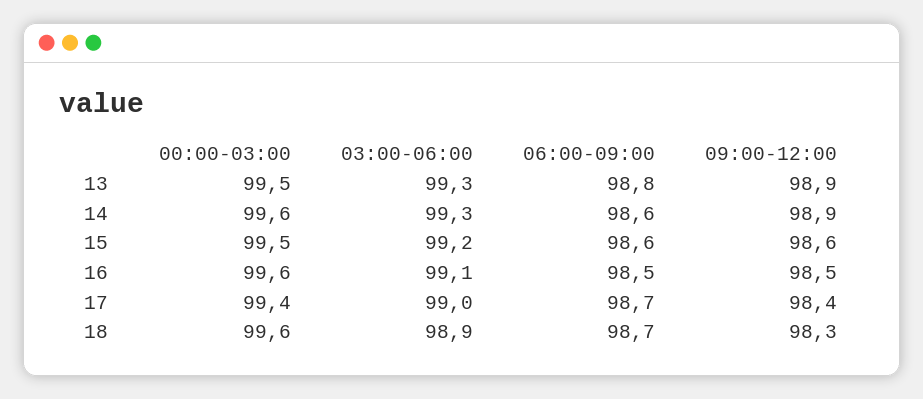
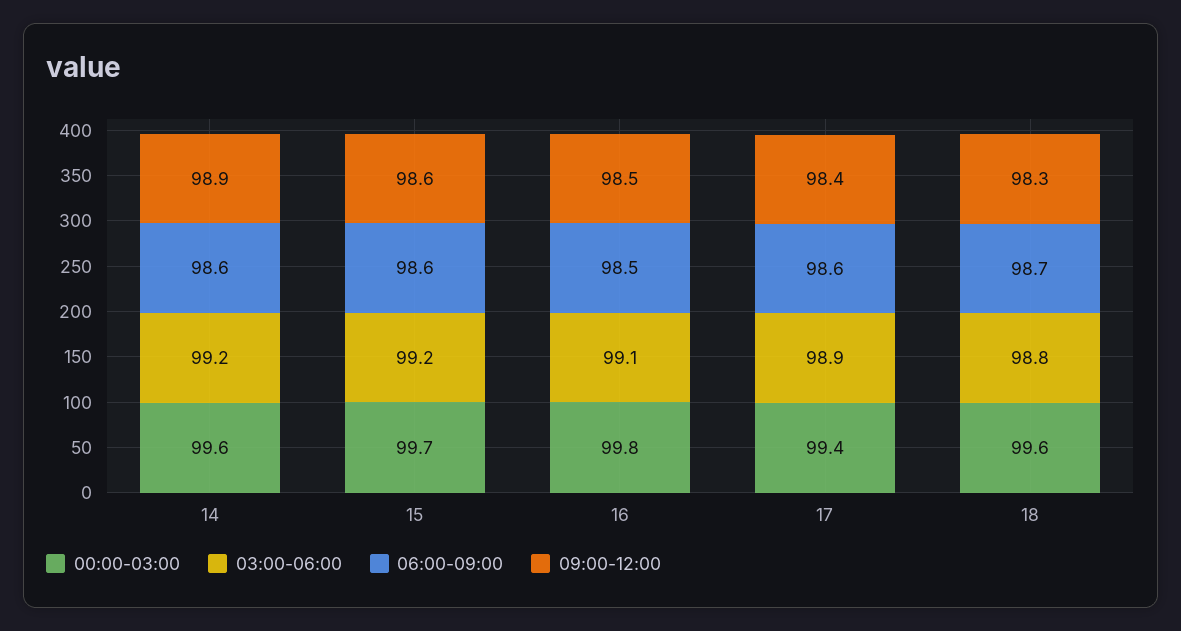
00:00-03:00, 13: 99.5 -> none
03:00-06:00, 13: 99.3 -> none
06:00-09:00, 13: 98.8 -> none
09:00-12:00, 13: 98.9 -> none
03:00-06:00, 14: 99.3 -> 99.2
00:00-03:00, 15: 99.5 -> 99.7
00:00-03:00, 16: 99.6 -> 99.8
03:00-06:00, 17: 99 -> 98.9
06:00-09:00, 17: 98.7 -> 98.6
03:00-06:00, 18: 98.9 -> 98.8

